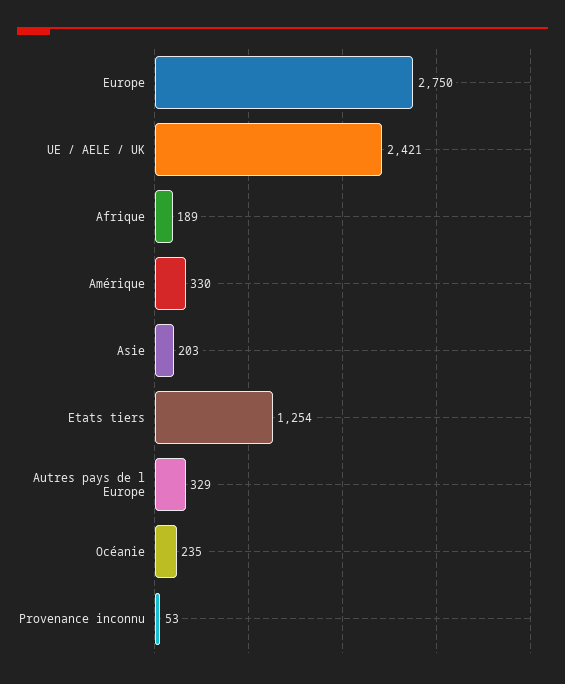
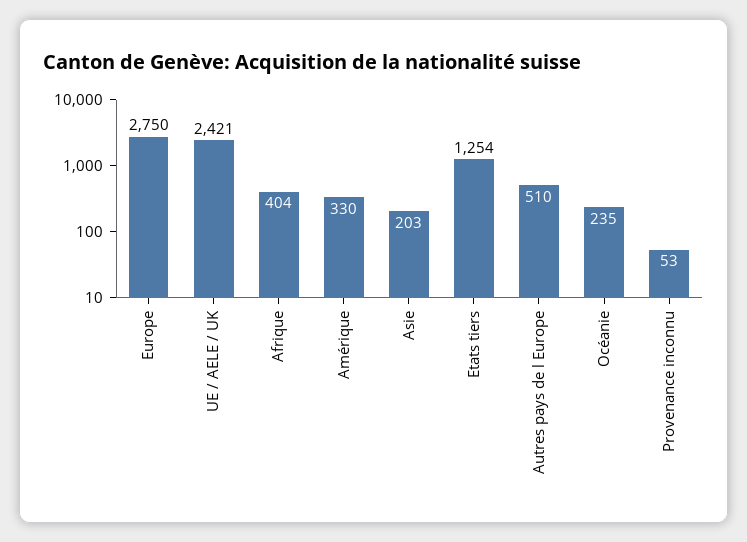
Afrique: 189 -> 404
Autres pays de l Europe: 329 -> 510

